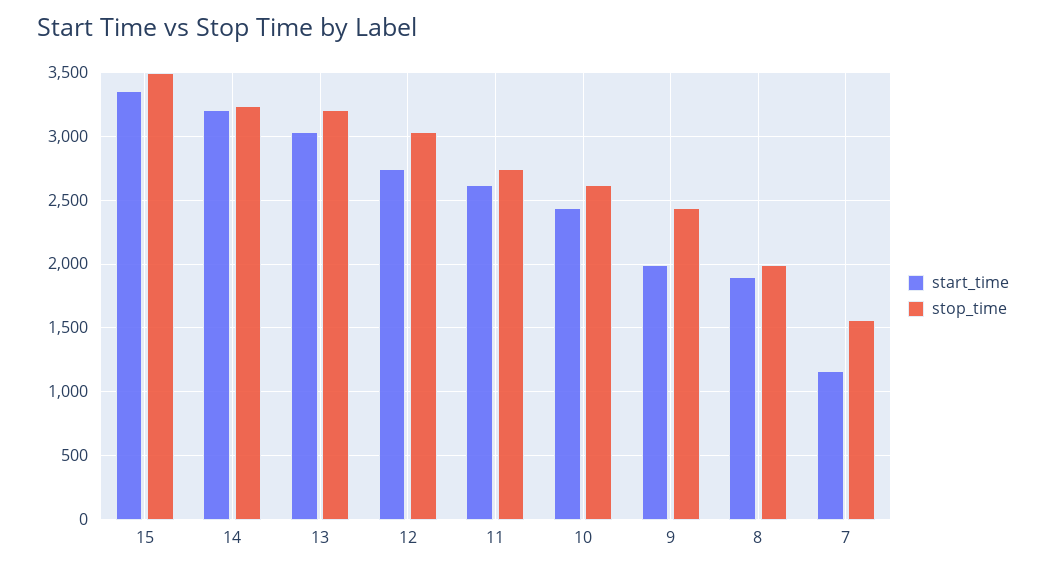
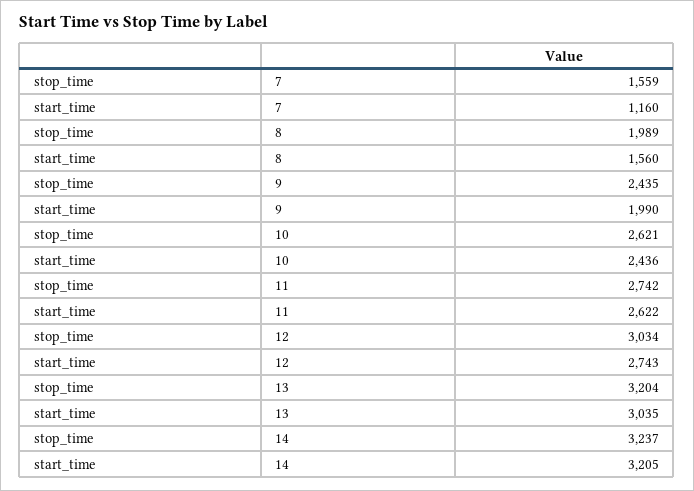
start_time, 15: 3350 -> none
stop_time, 15: 3500 -> none
start_time, 8: 1900 -> 1560

